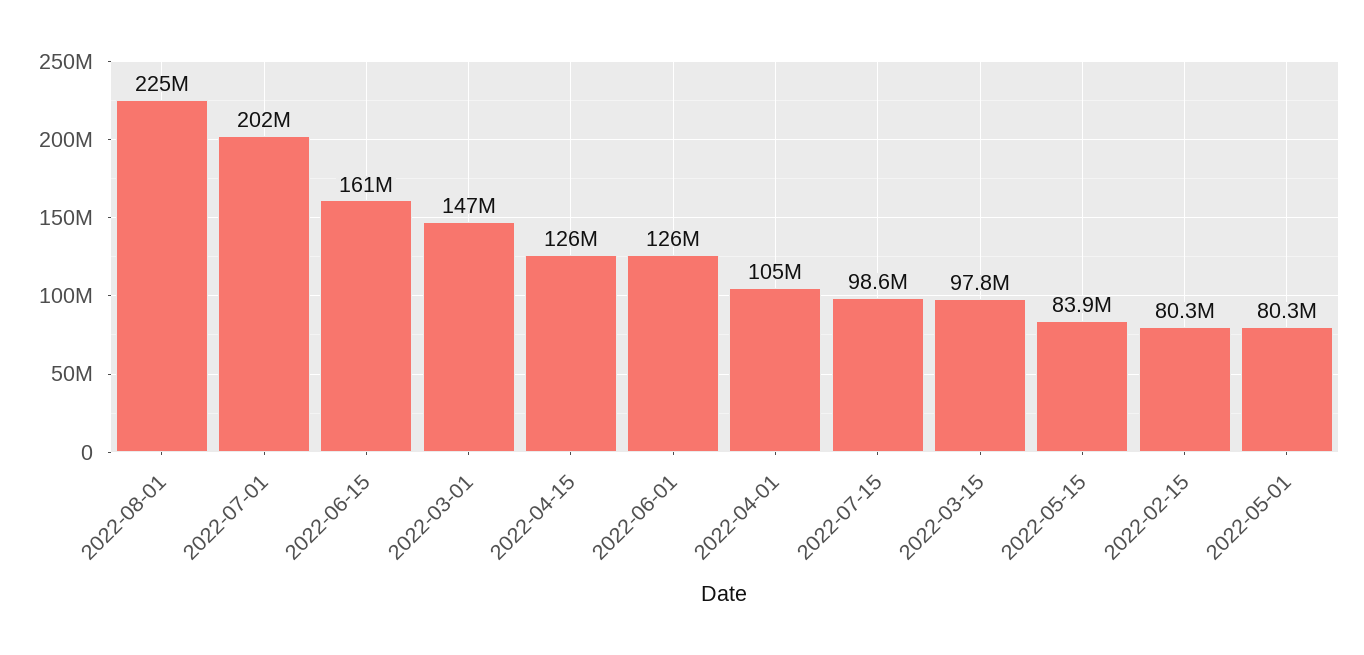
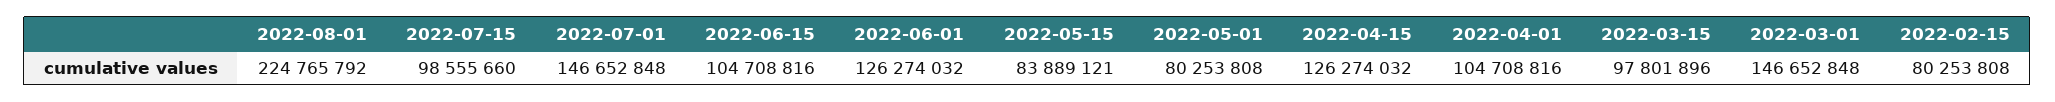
2022-07-01: 202000000 -> 146652848
2022-06-15: 161000000 -> 104708816

